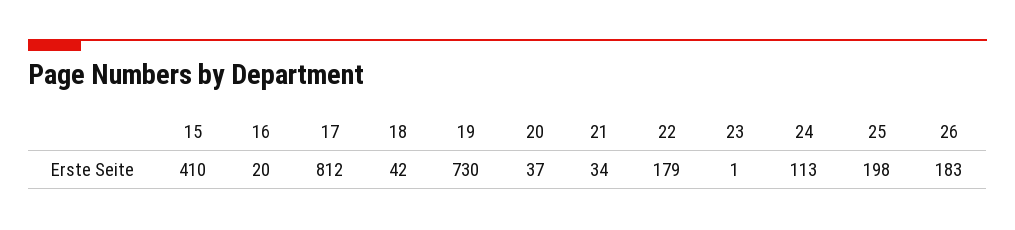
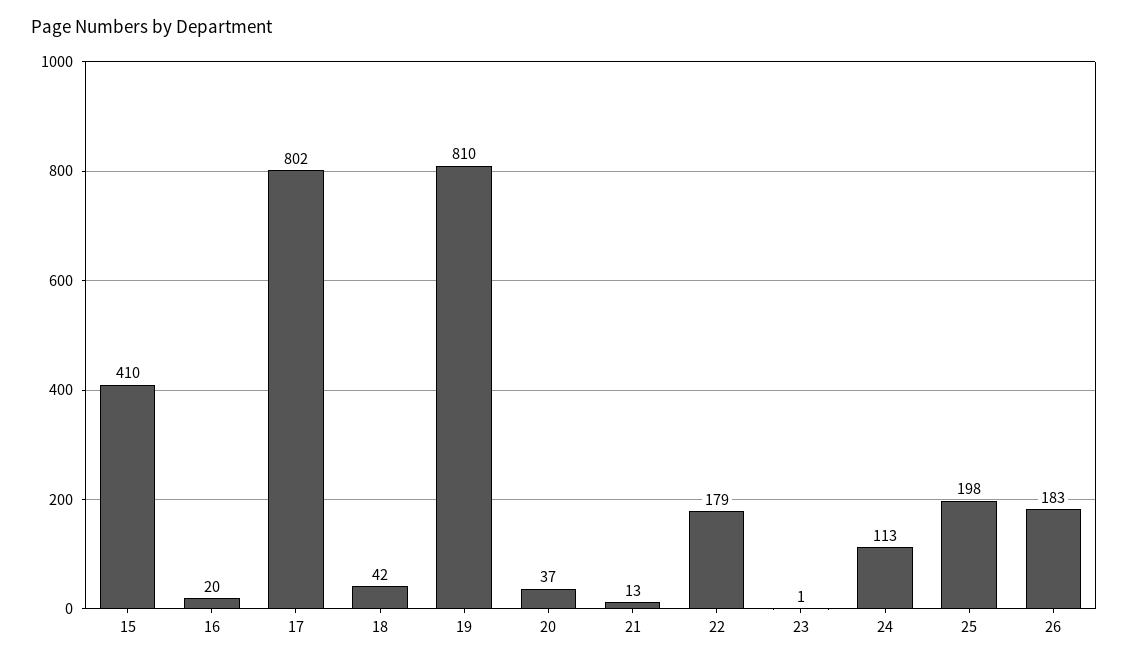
17: 812 -> 802
19: 730 -> 810
21: 34 -> 13

